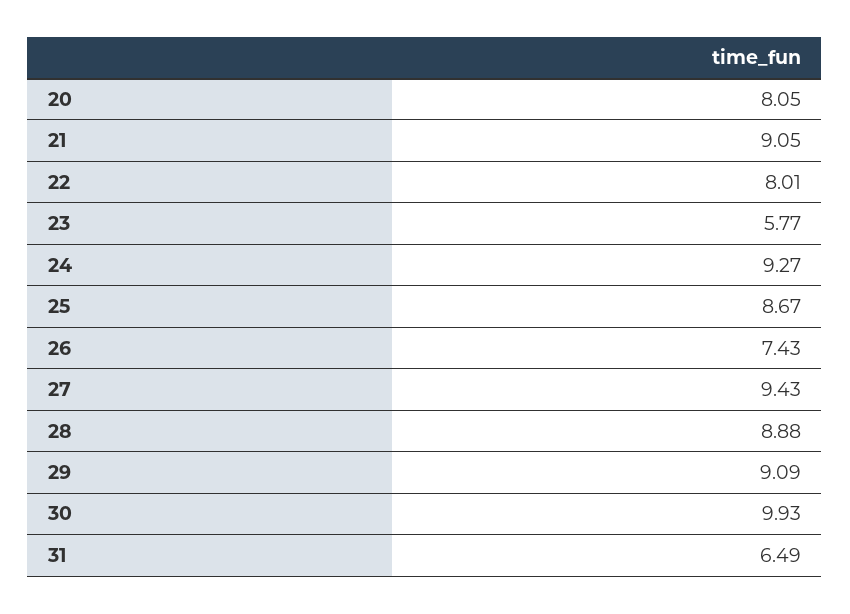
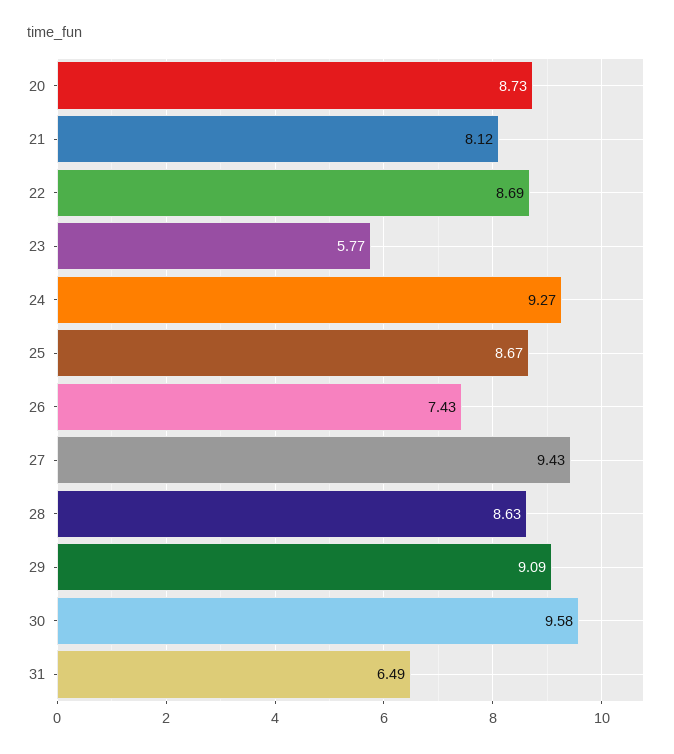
20: 8.05 -> 8.73
21: 9.05 -> 8.12
22: 8.01 -> 8.69
28: 8.88 -> 8.63
30: 9.93 -> 9.58

